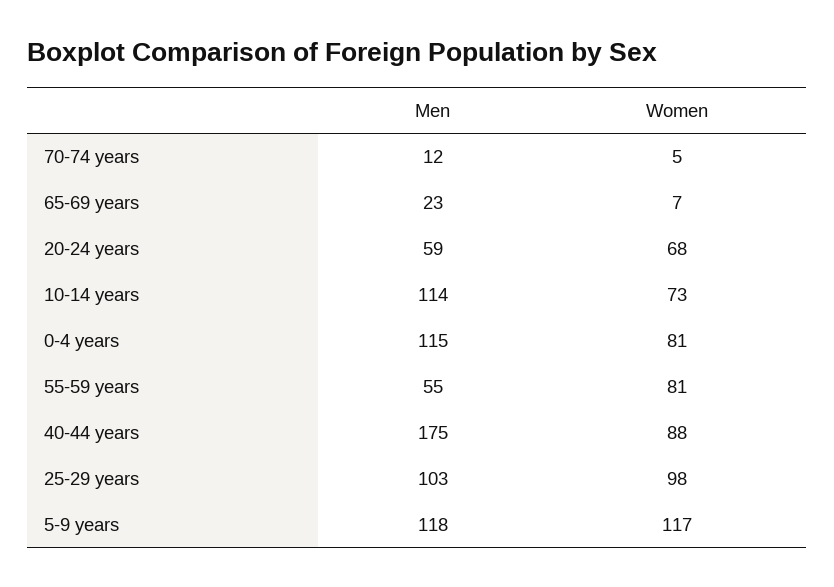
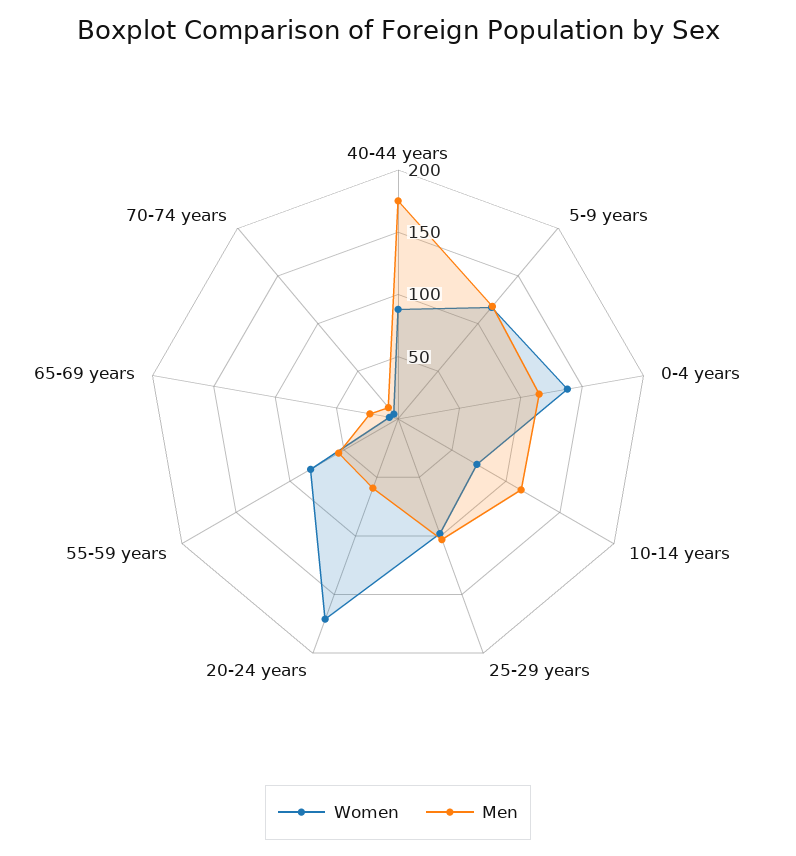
Women, 20-24 years: 68 -> 170
Women, 0-4 years: 81 -> 140

